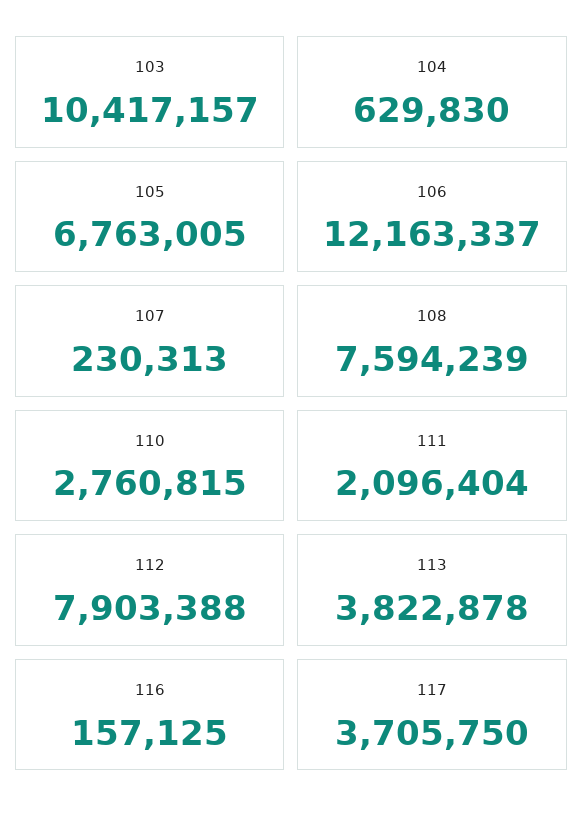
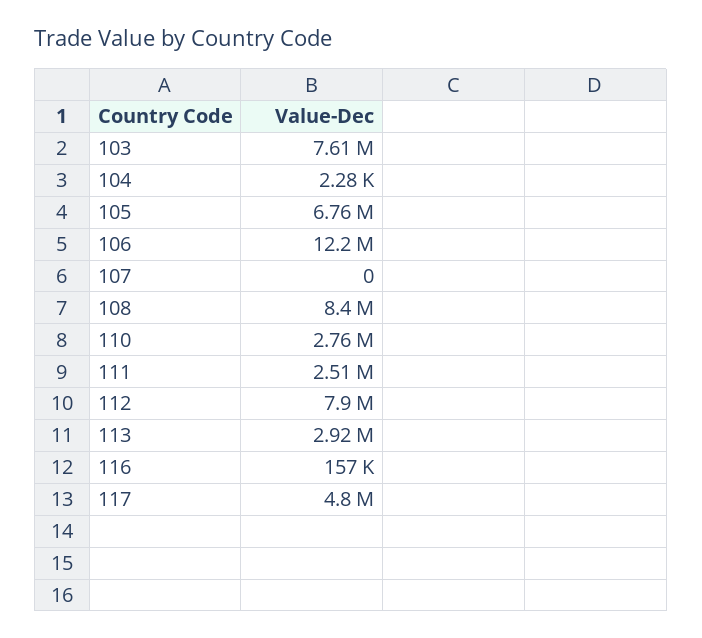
103: 10417157 -> 7610000
104: 629830 -> 2280
107: 230313 -> 0
108: 7594239 -> 8400000
111: 2096404 -> 2510000
113: 3822878 -> 2920000
117: 3705750 -> 4800000

